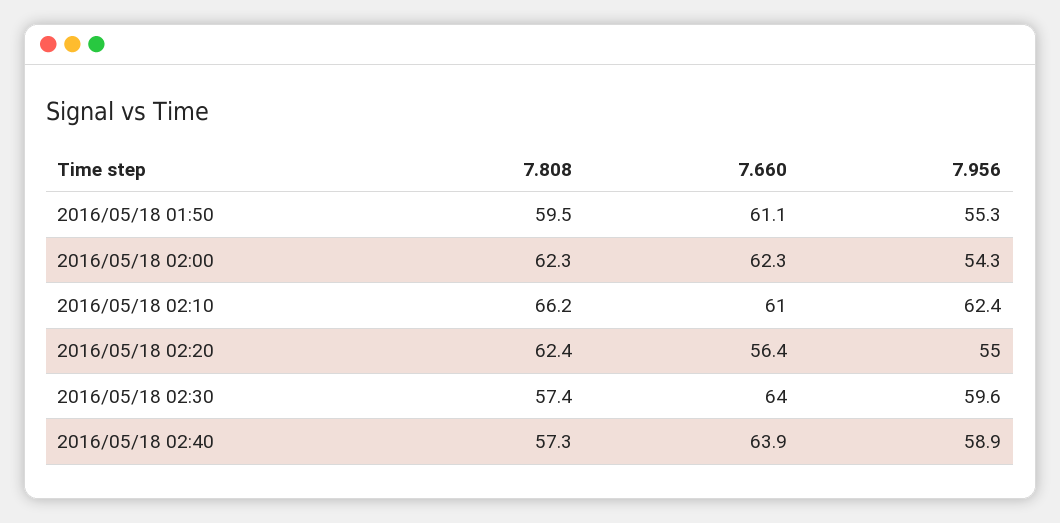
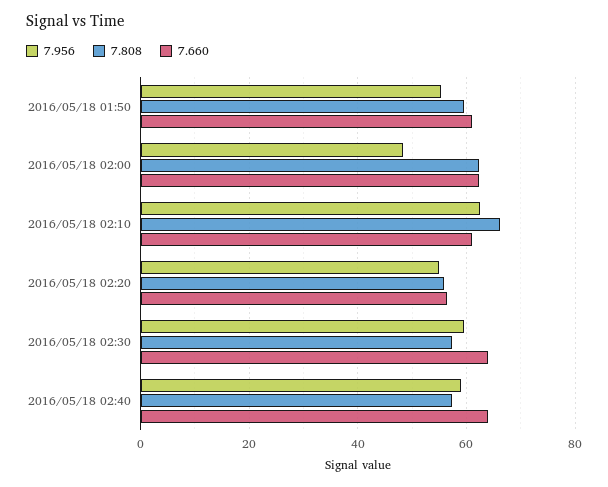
7.956, 2016/05/18 02:00: 54.3 -> 48
7.808, 2016/05/18 02:20: 62.4 -> 56

